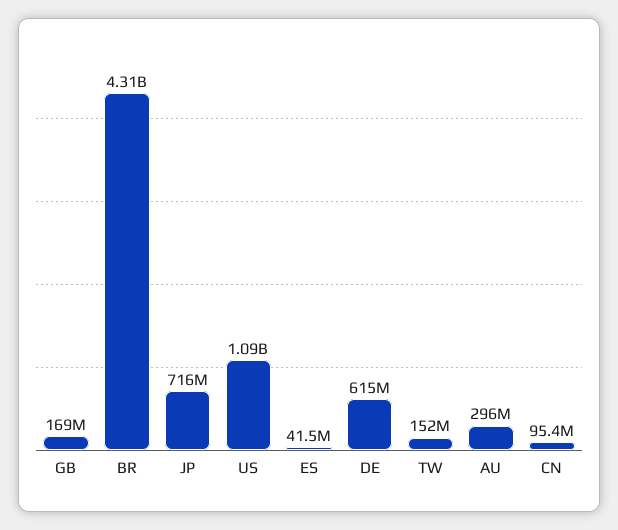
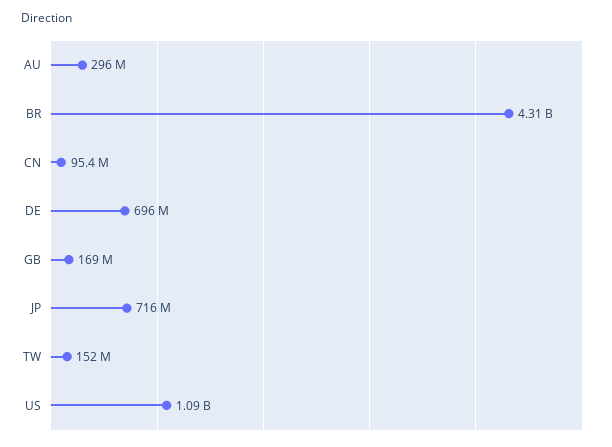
ES: 41500000 -> none
DE: 615000000 -> 696000000

